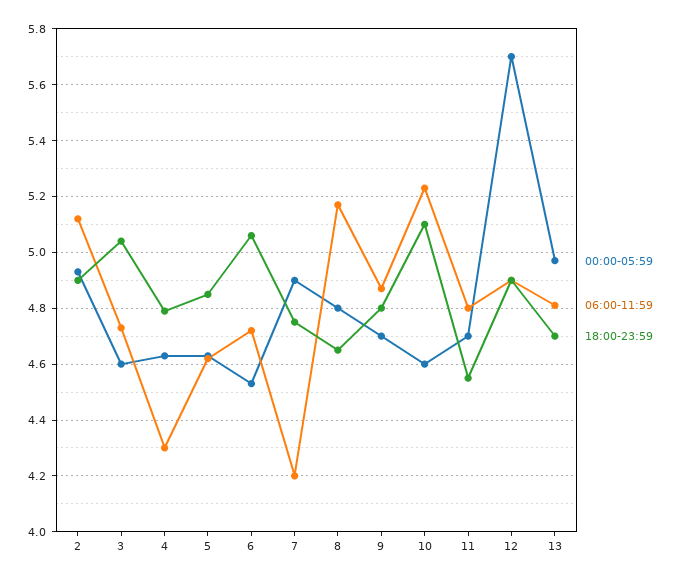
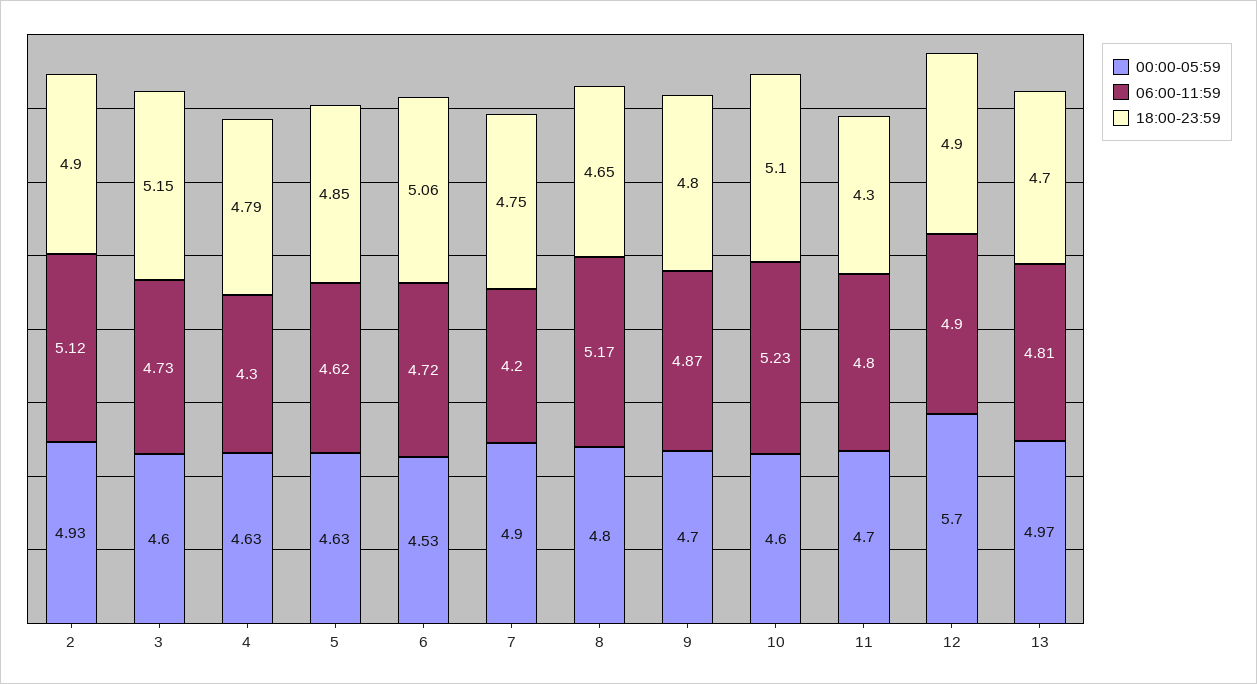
18:00-23:59, 3: 5.05 -> 5.15
18:00-23:59, 11: 4.55 -> 4.3

